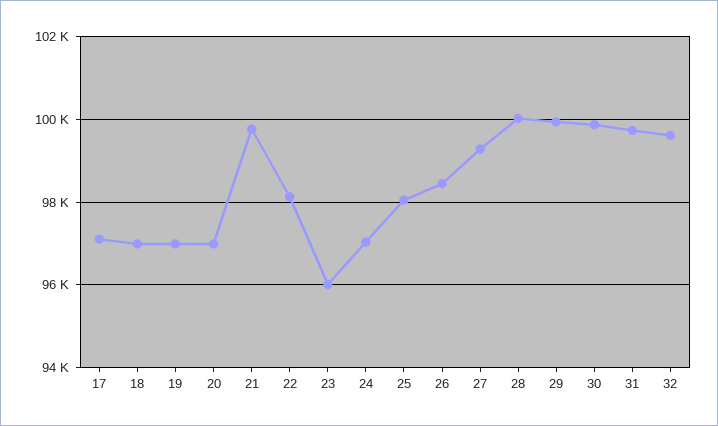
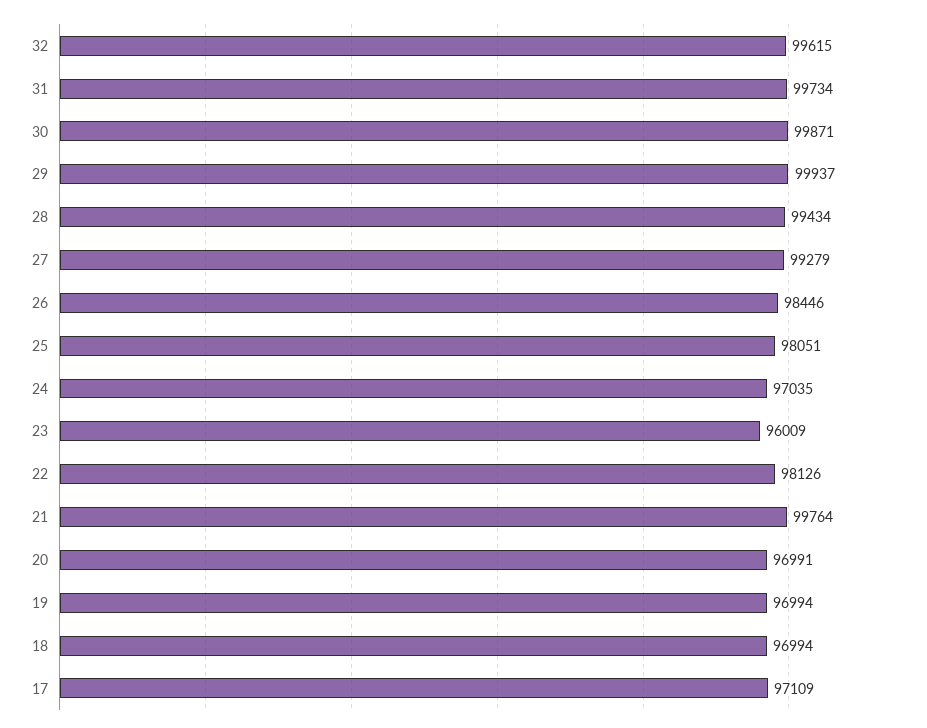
28: 100000 -> 99434

